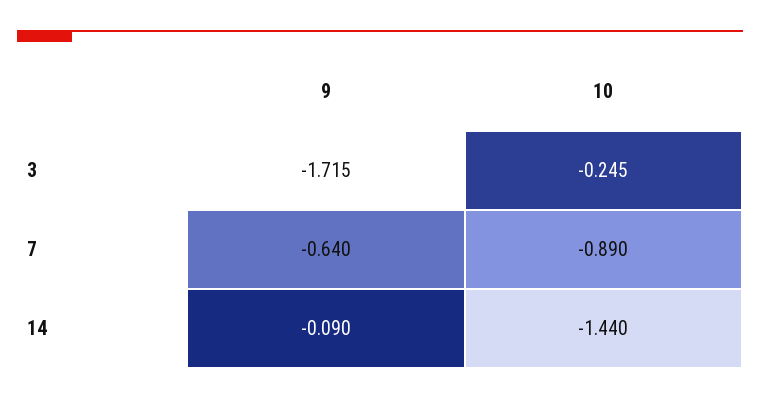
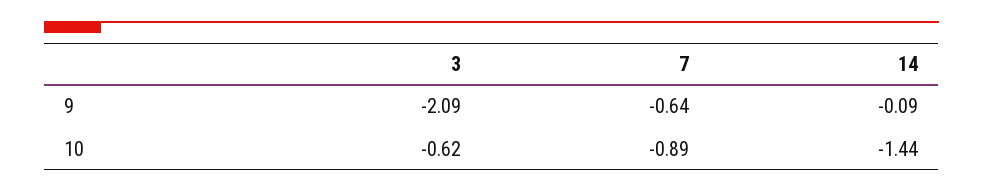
9, 3: -1.715 -> -2.09
10, 3: -0.245 -> -0.62

